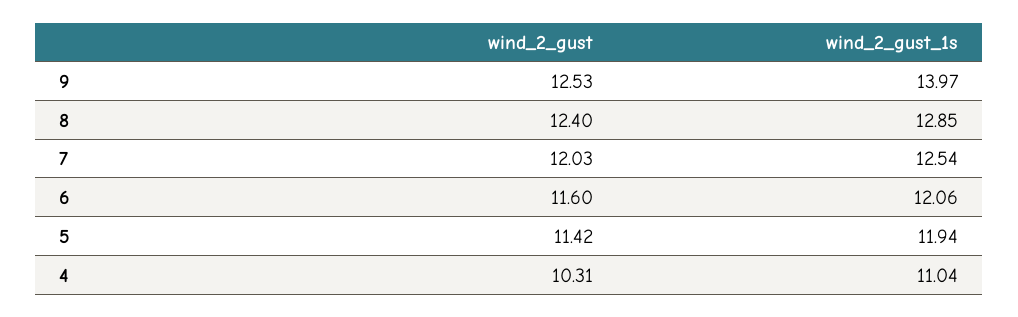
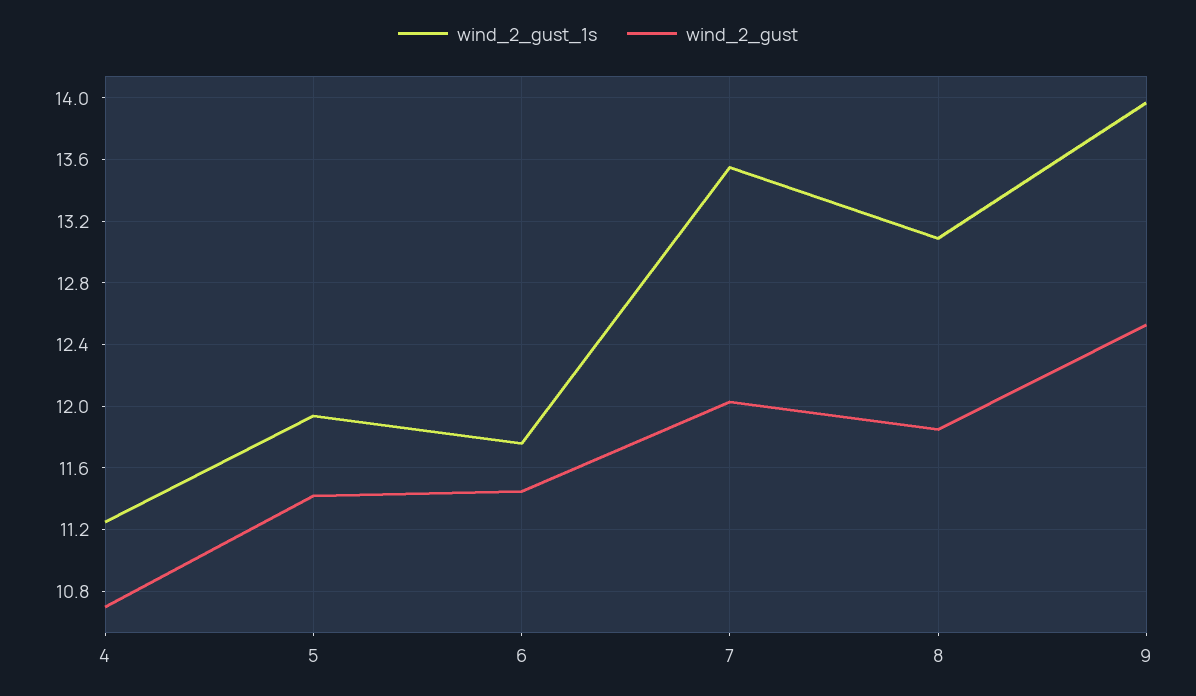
wind_2_gust, 8: 12.4 -> 11.85
wind_2_gust_1s, 8: 12.85 -> 13.1
wind_2_gust_1s, 7: 12.54 -> 13.55
wind_2_gust, 6: 11.6 -> 11.45
wind_2_gust_1s, 6: 12.06 -> 11.75
wind_2_gust, 4: 10.31 -> 10.7
wind_2_gust_1s, 4: 11.04 -> 11.25

